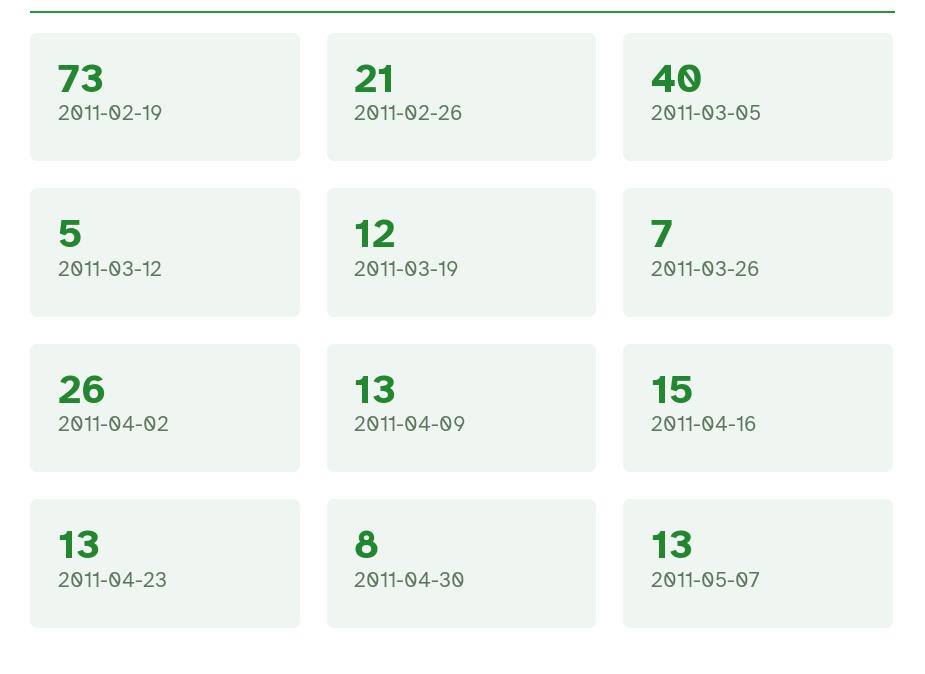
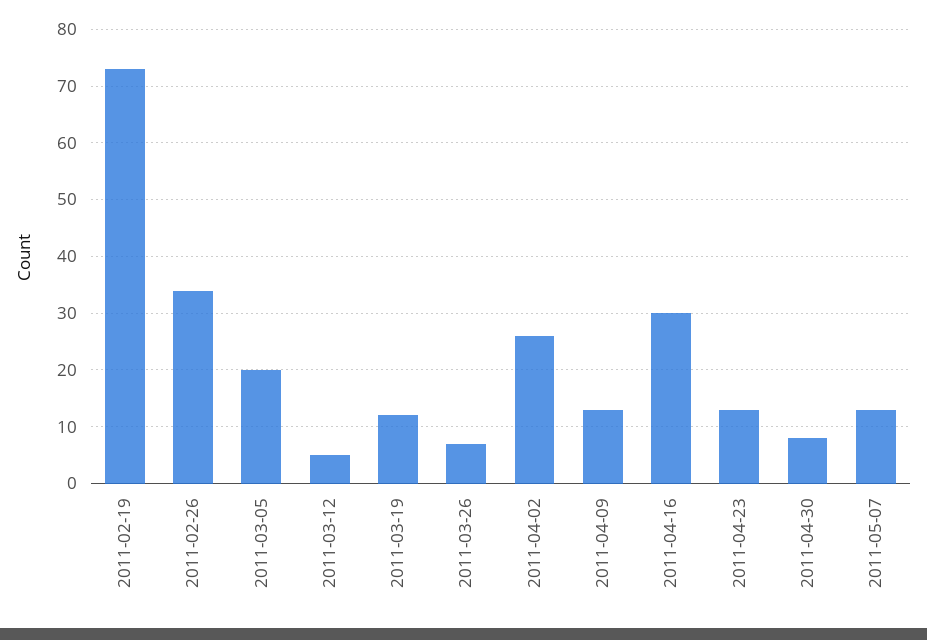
2011-02-26: 21 -> 35
2011-03-05: 40 -> 20
2011-04-16: 15 -> 30

